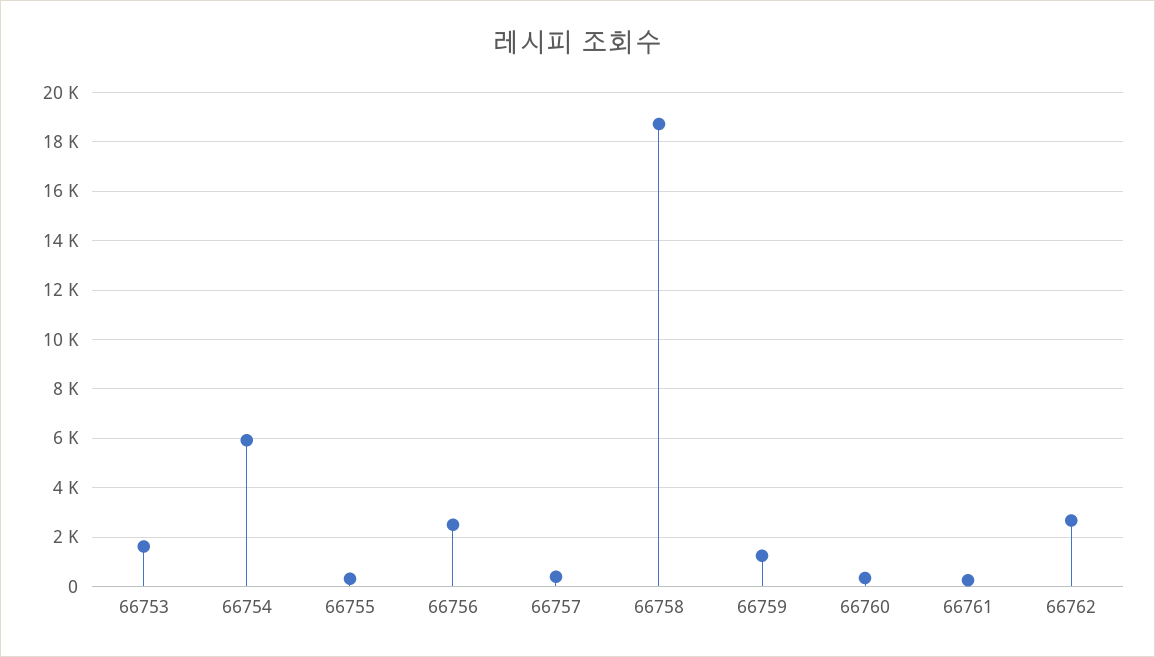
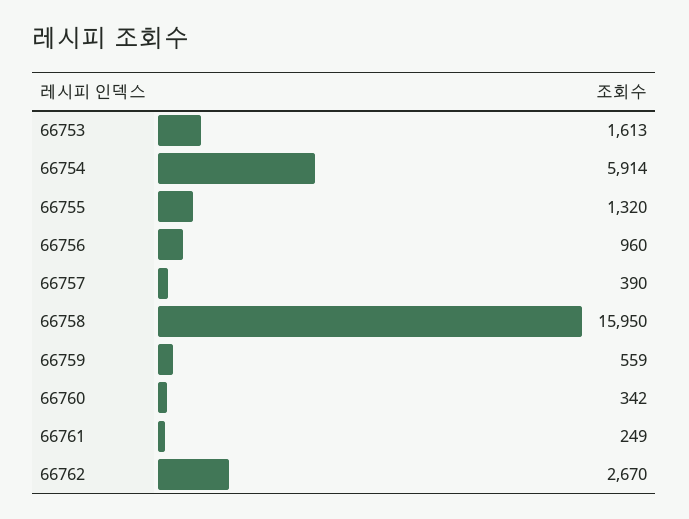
66755: 250 -> 1320
66756: 2500 -> 960
66758: 18750 -> 15950
66759: 1250 -> 559

